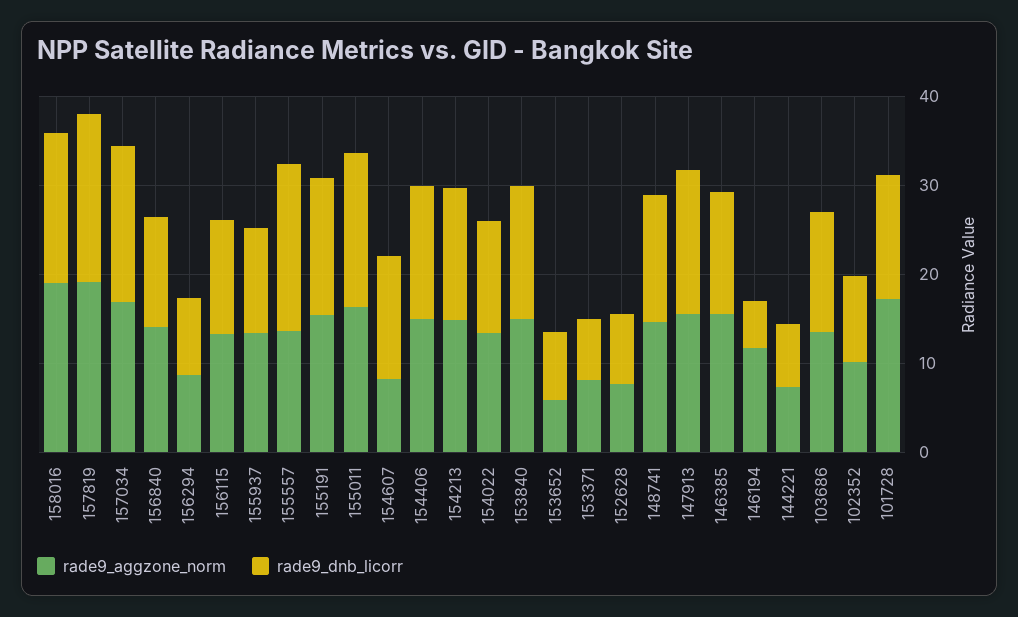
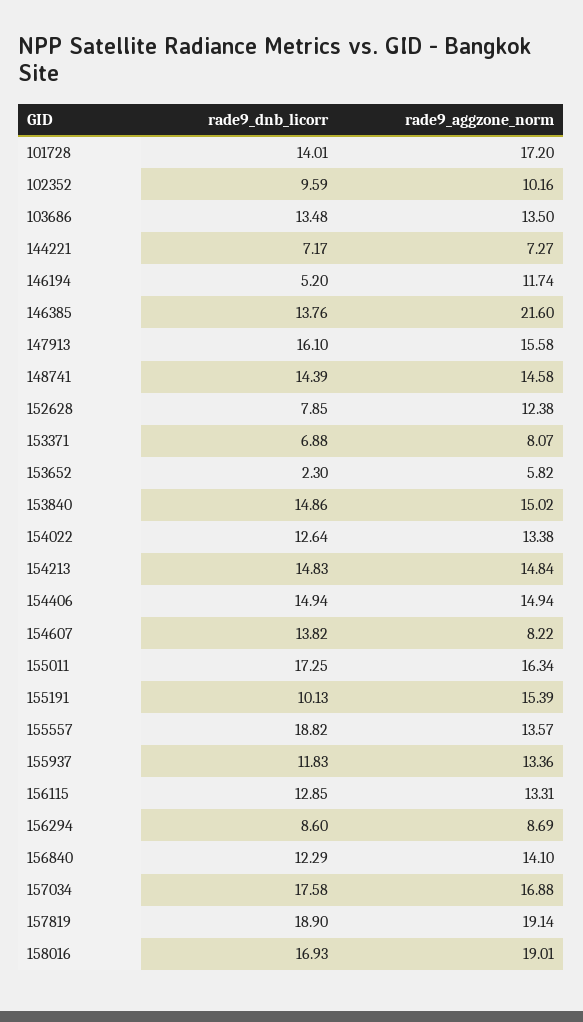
rade9_dnb_licorr, 155191: 16 -> 10.13
rade9_dnb_licorr, 153652: 8 -> 2.3
rade9_aggzone_norm, 152628: 8 -> 12.38
rade9_aggzone_norm, 146385: 16 -> 21.6

